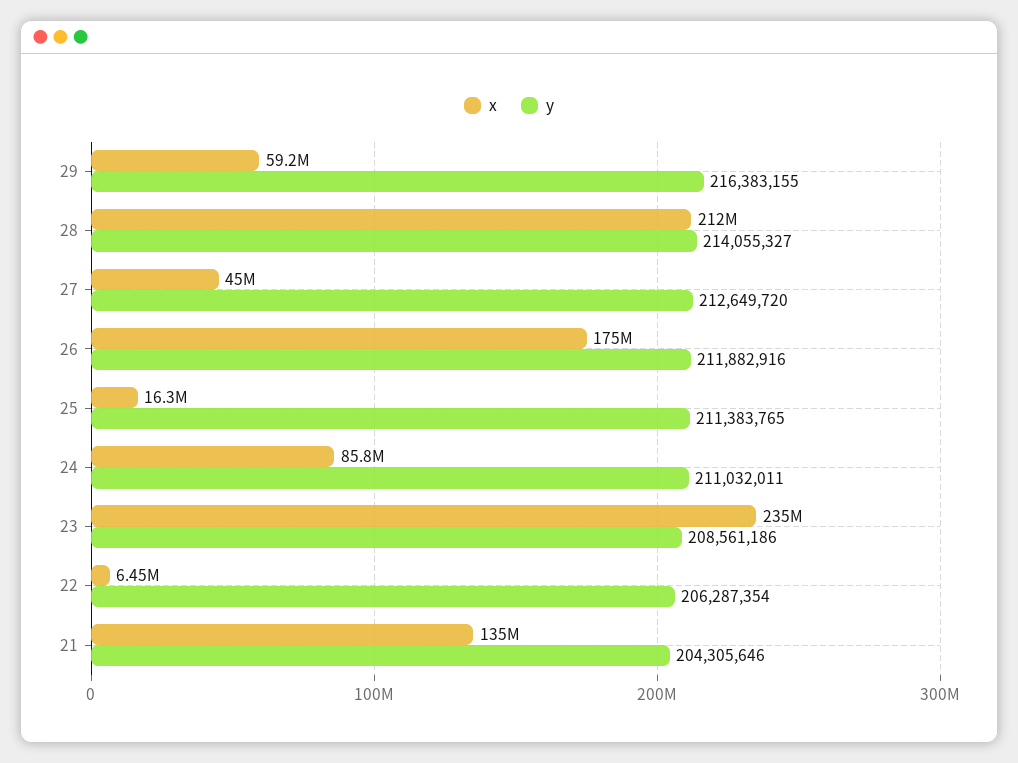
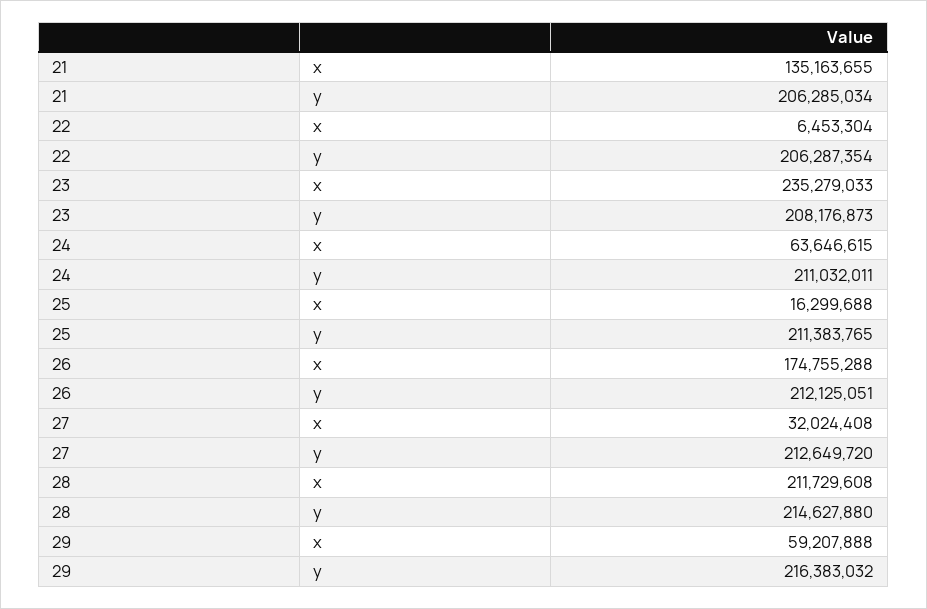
y, 29: 216383155 -> 216383032
y, 28: 214055327 -> 214627880
x, 27: 45000000 -> 32024408
y, 26: 211882916 -> 212125051
x, 24: 85800000 -> 63646615
y, 23: 208561186 -> 208176873
y, 21: 204305646 -> 206285034

